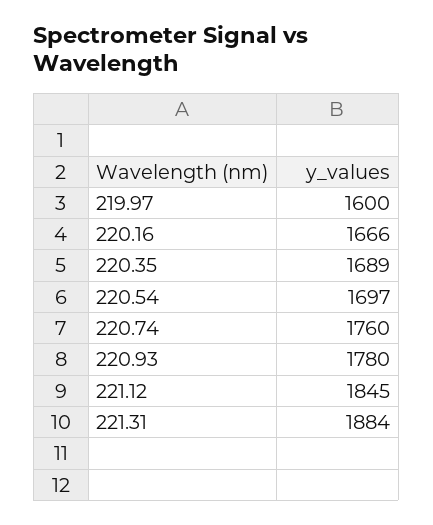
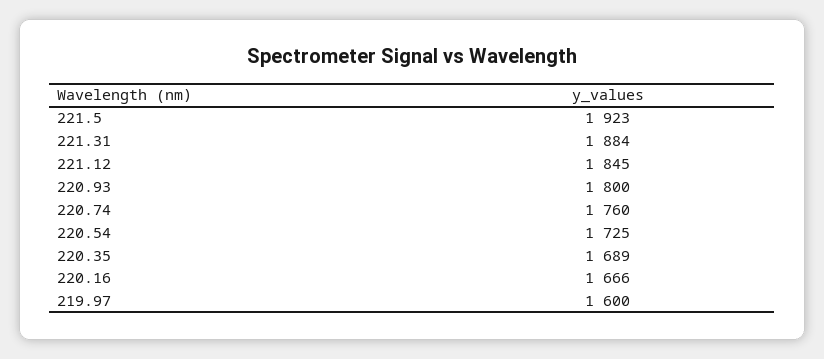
220.54: 1697 -> 1725
220.93: 1780 -> 1800
221.5: none -> 1923

